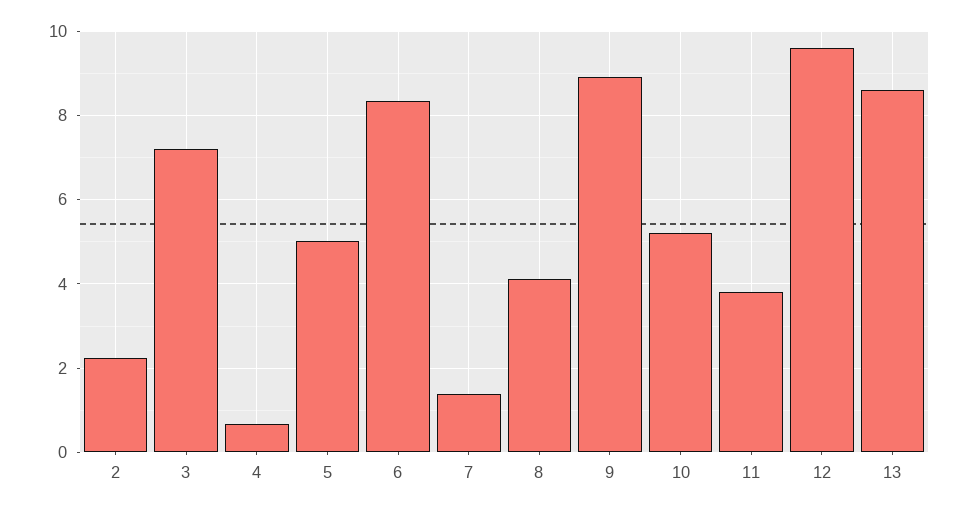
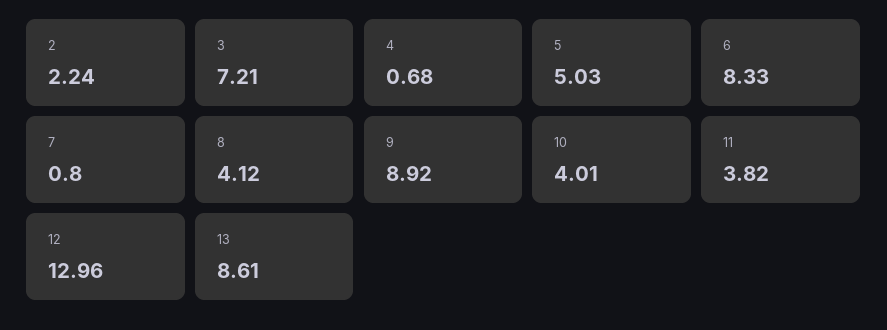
7: 1.4 -> 0.8
10: 5.2 -> 4.01
12: 9.6 -> 12.96

